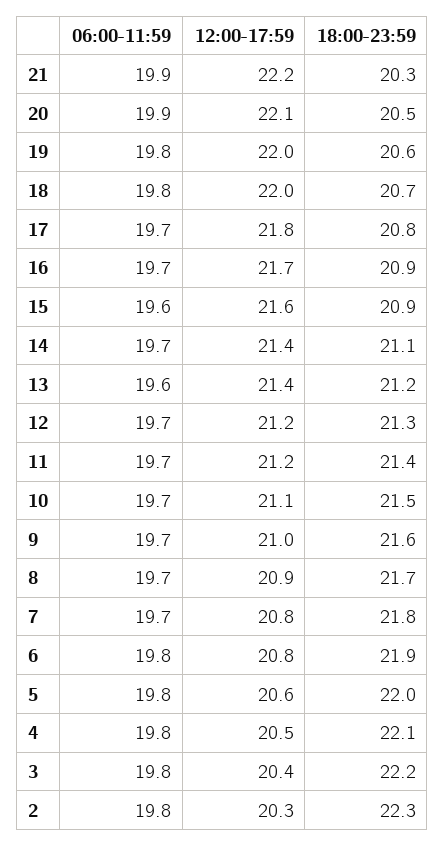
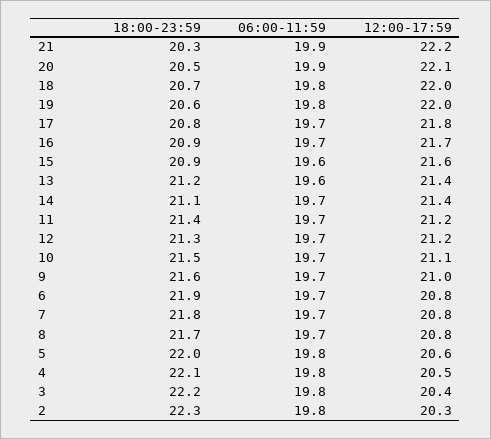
12:00-17:59, 8: 20.9 -> 20.8
06:00-11:59, 6: 19.8 -> 19.7

